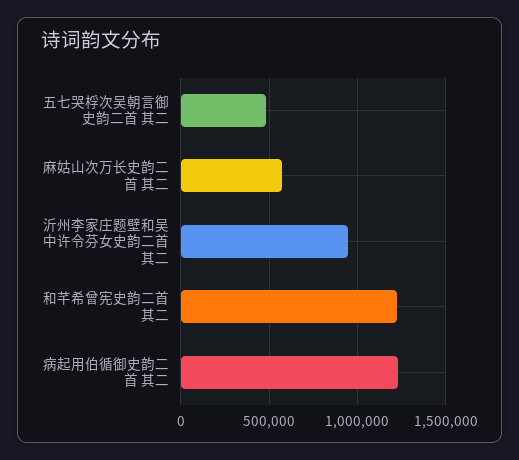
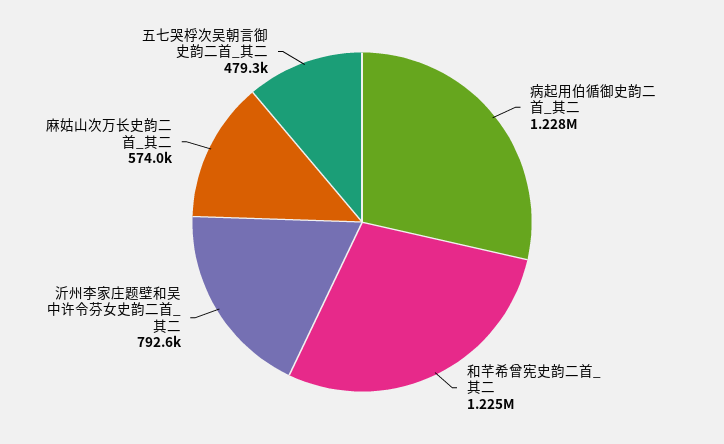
沂州李家庄题壁和吴中许令芬女史韵二首 其二: 950000 -> 792600

